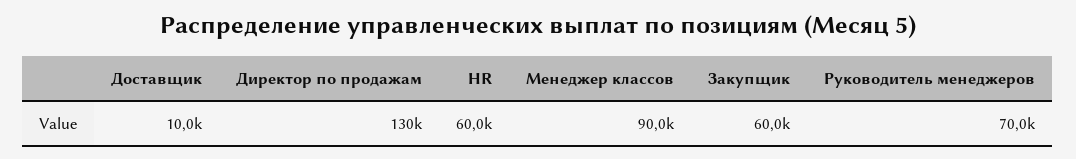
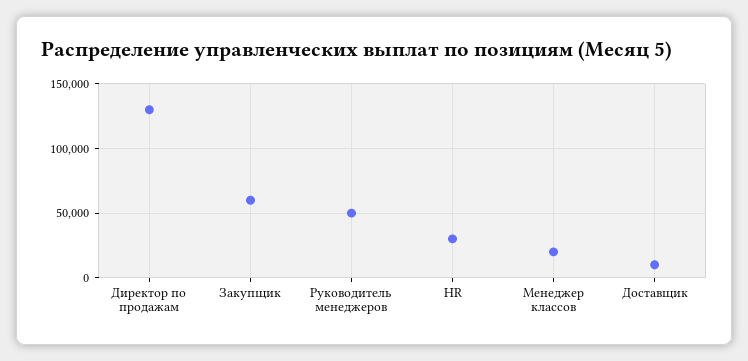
HR: 60000 -> 30000
Менеджер классов: 90000 -> 20000
Руководитель менеджеров: 70000 -> 50000

